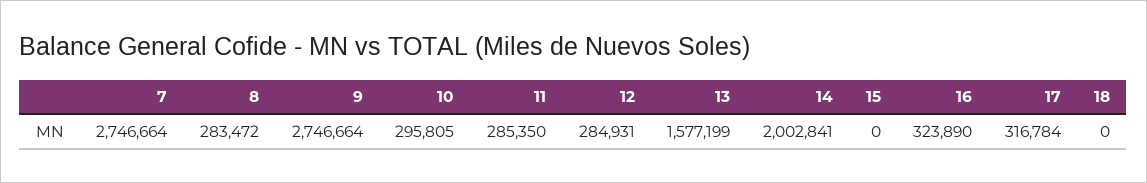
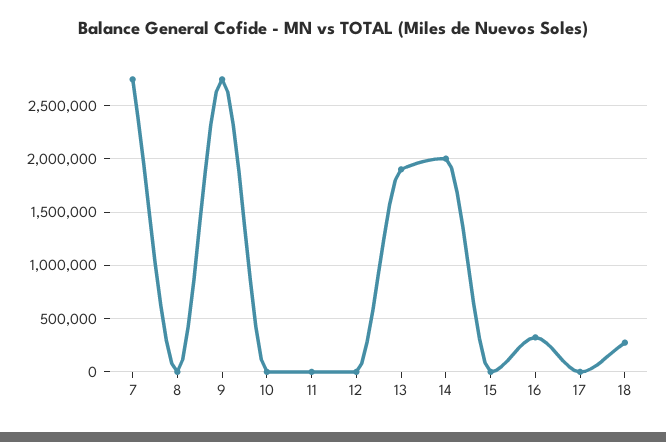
8: 283472 -> 0
10: 295805 -> 0
11: 285350 -> 0
12: 284931 -> 0
13: 1577199 -> 1900000
17: 316784 -> 0
18: 0 -> 300000

